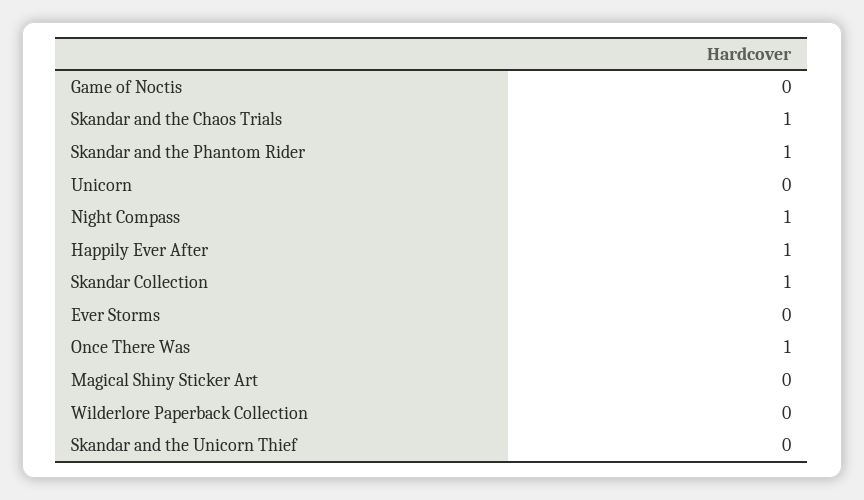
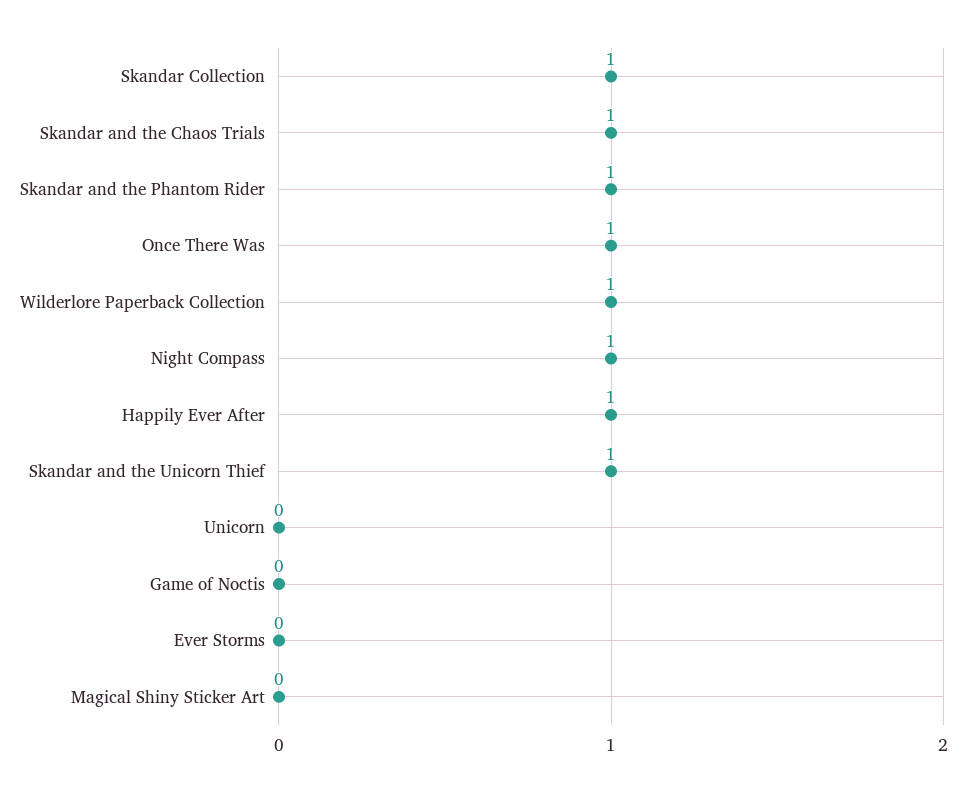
Wilderlore Paperback Collection: 0 -> 1
Skandar and the Unicorn Thief: 0 -> 1

